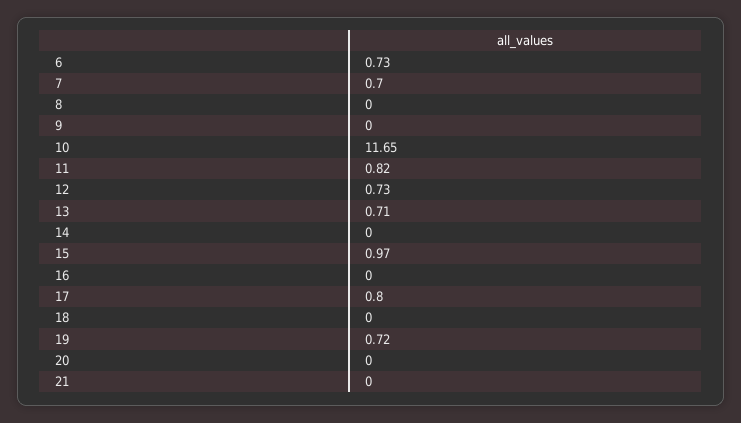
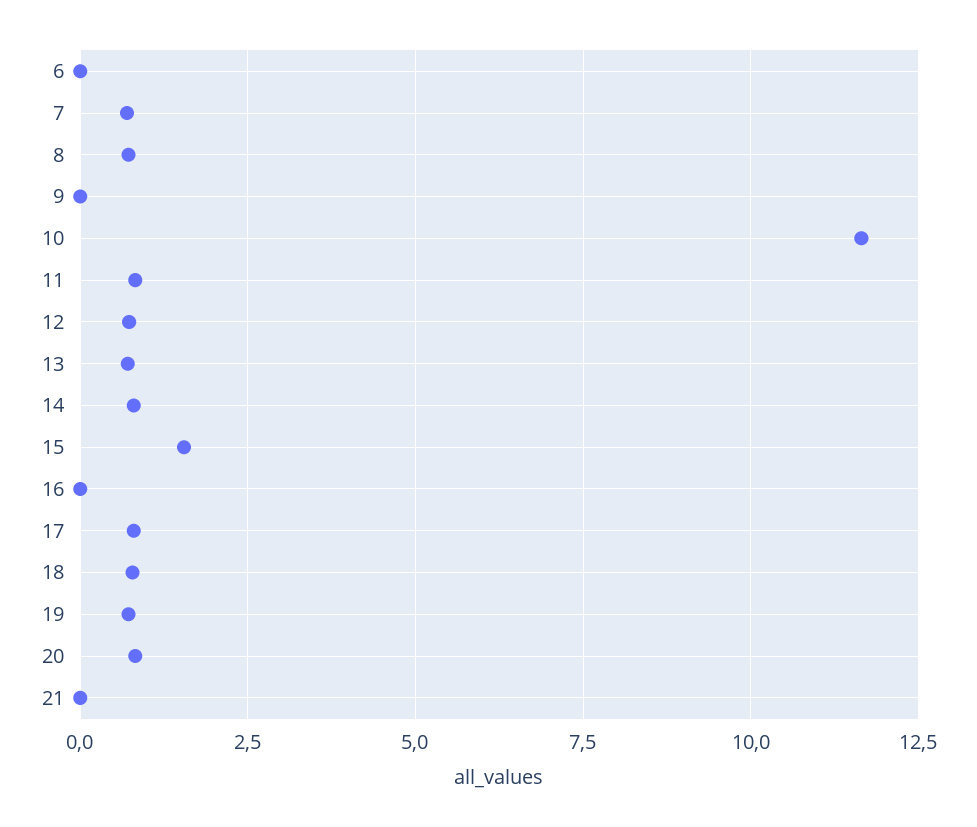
6: 0.73 -> 0
8: 0 -> 0.75
14: 0 -> 0.75
15: 0.97 -> 1.5
18: 0 -> 0.75
20: 0 -> 0.75

